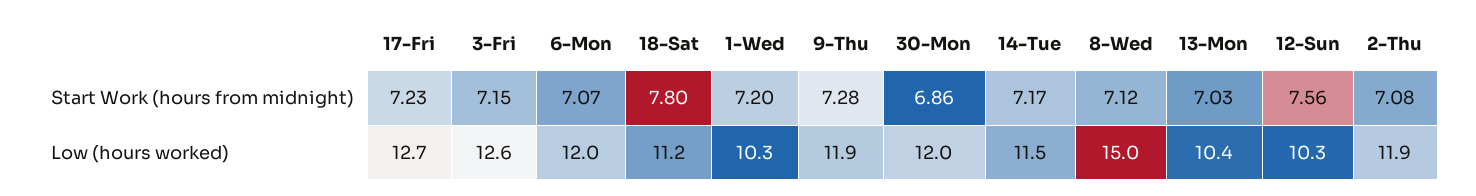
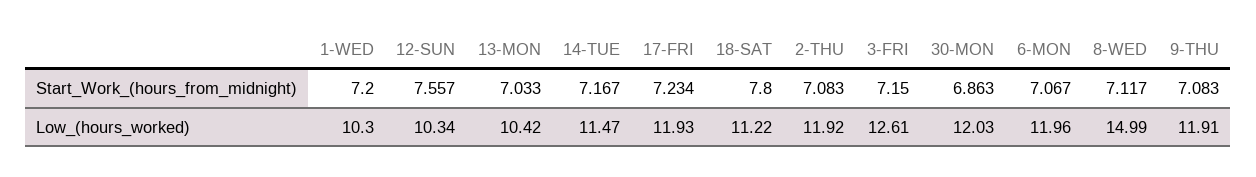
9-Thu, Start Work (hours from midnight): 7.28 -> 7.083
17-Fri, Low (hours worked): 12.7 -> 11.93

